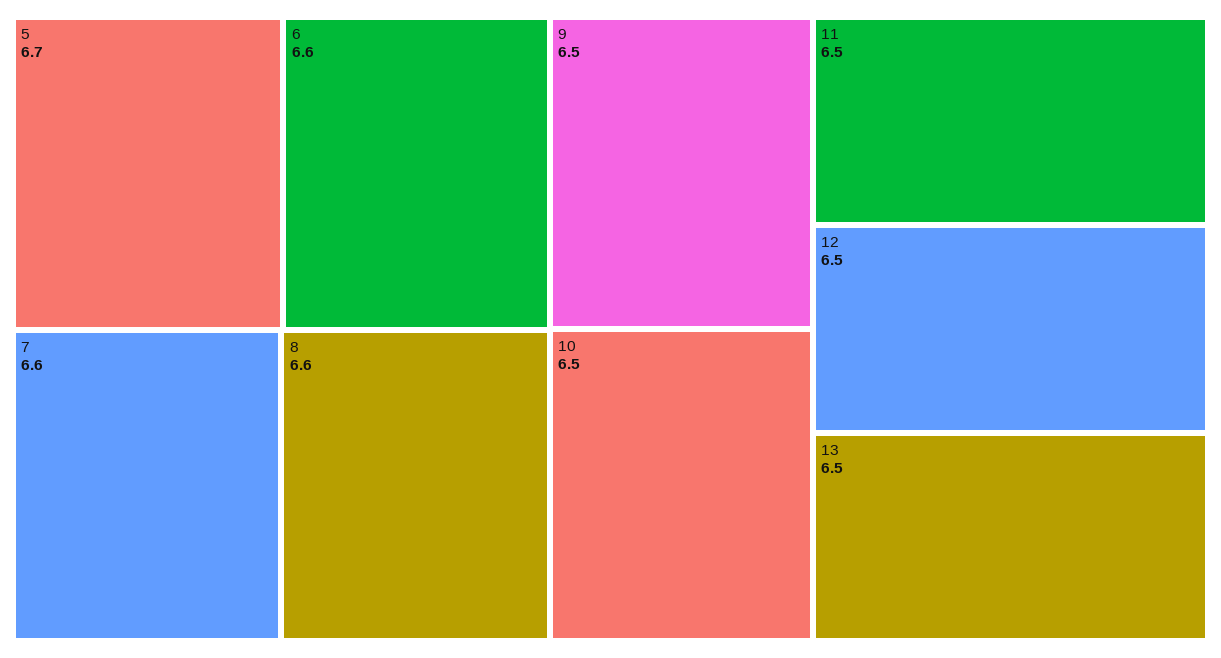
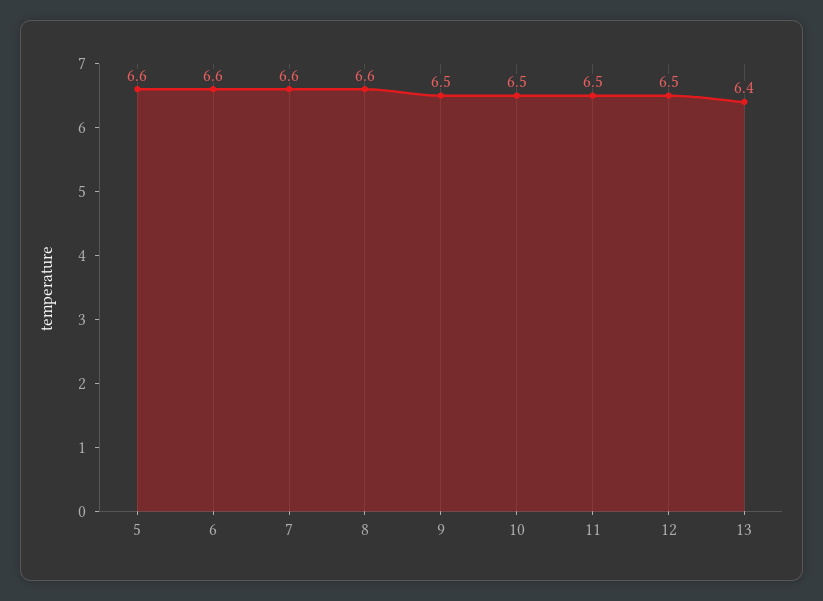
5: 6.7 -> 6.6
13: 6.5 -> 6.4

